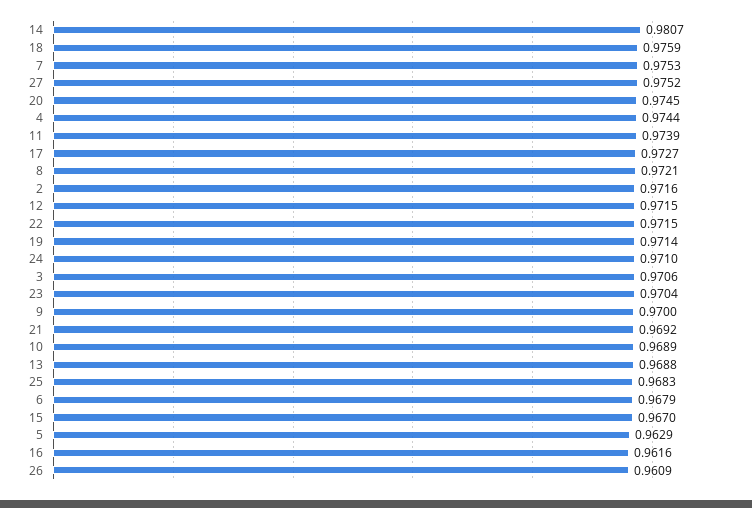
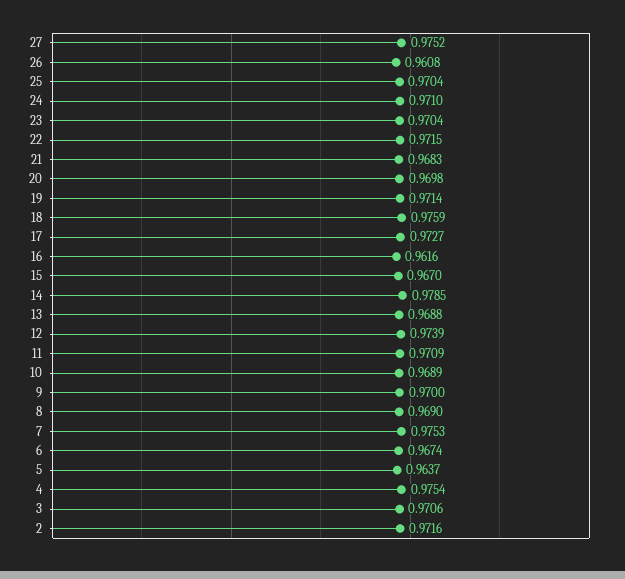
14: 0.9807 -> 0.9785
20: 0.9745 -> 0.9698
4: 0.9744 -> 0.9754
11: 0.9739 -> 0.9709
8: 0.9721 -> 0.969
12: 0.9715 -> 0.9739
21: 0.9692 -> 0.9683
25: 0.9683 -> 0.9704
6: 0.9679 -> 0.9674
5: 0.9629 -> 0.9637
26: 0.9609 -> 0.9608

